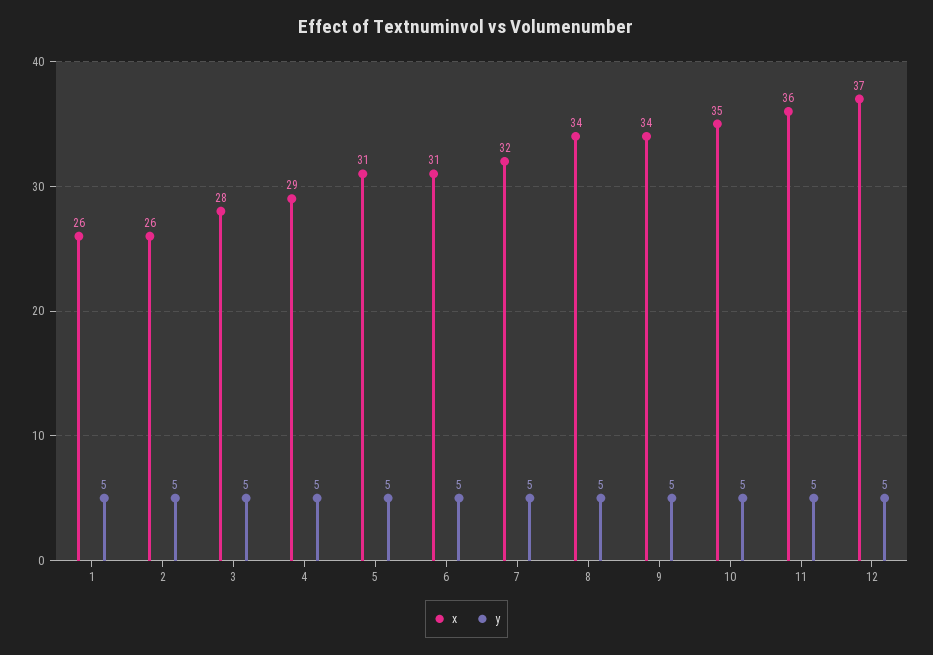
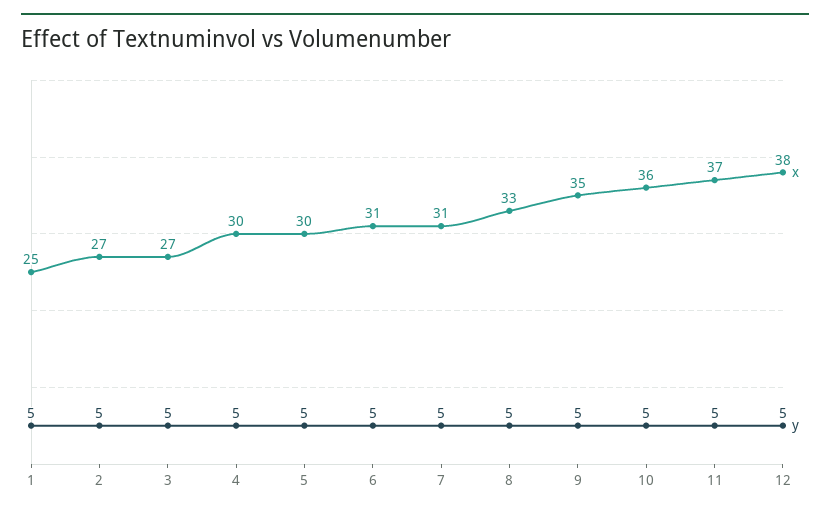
x, 1: 26 -> 25
x, 2: 26 -> 27
x, 3: 28 -> 27
x, 4: 29 -> 30
x, 5: 31 -> 30
x, 7: 32 -> 31
x, 8: 34 -> 33
x, 9: 34 -> 35
x, 10: 35 -> 36
x, 11: 36 -> 37
x, 12: 37 -> 38

